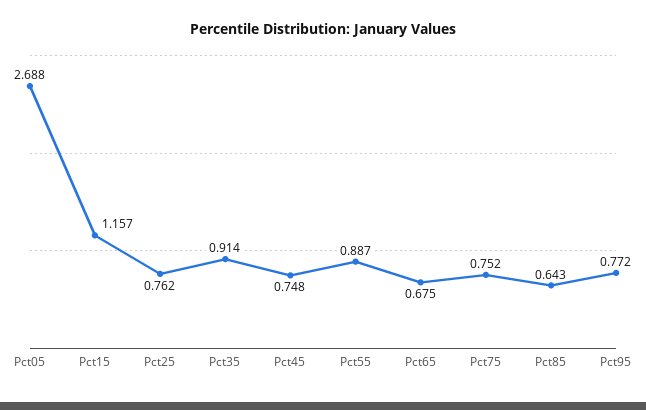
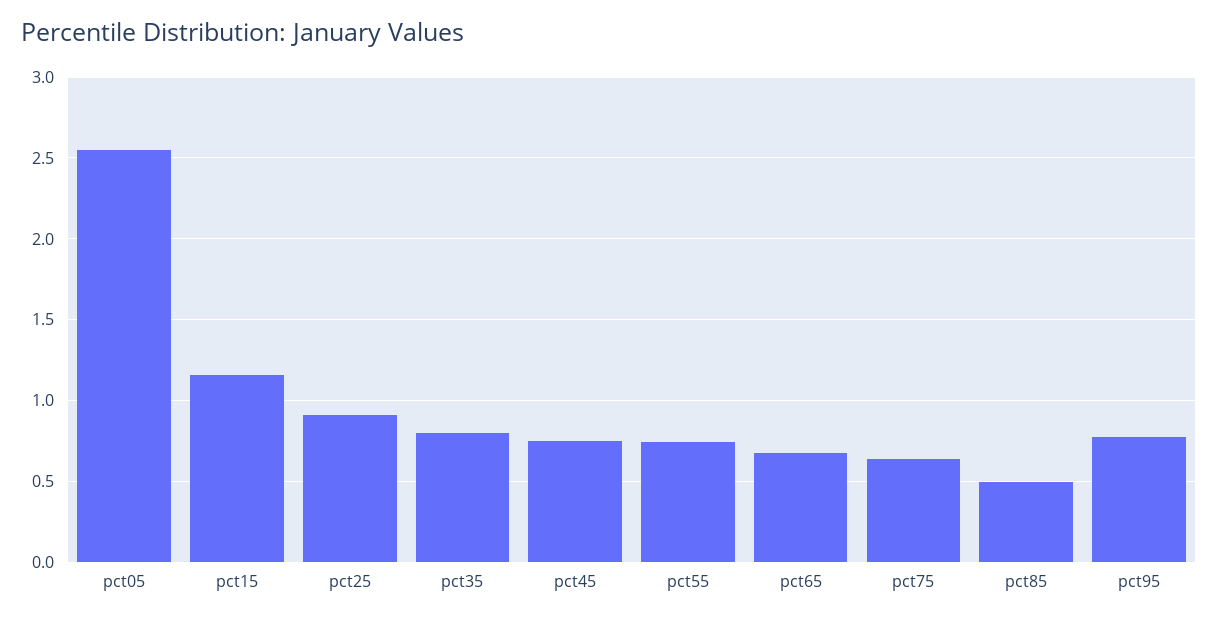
Pct05: 2.688 -> 2.55
Pct25: 0.762 -> 0.9
Pct35: 0.914 -> 0.8
Pct55: 0.887 -> 0.75
Pct75: 0.752 -> 0.65
Pct85: 0.643 -> 0.5

